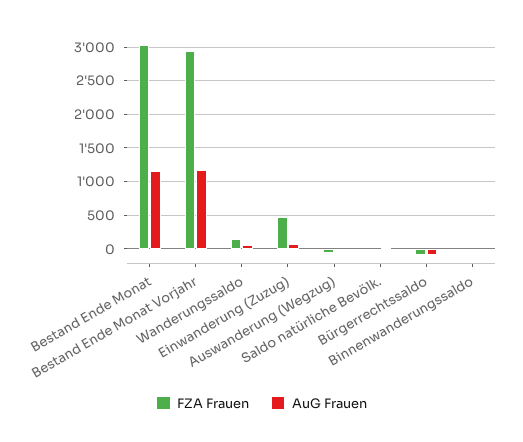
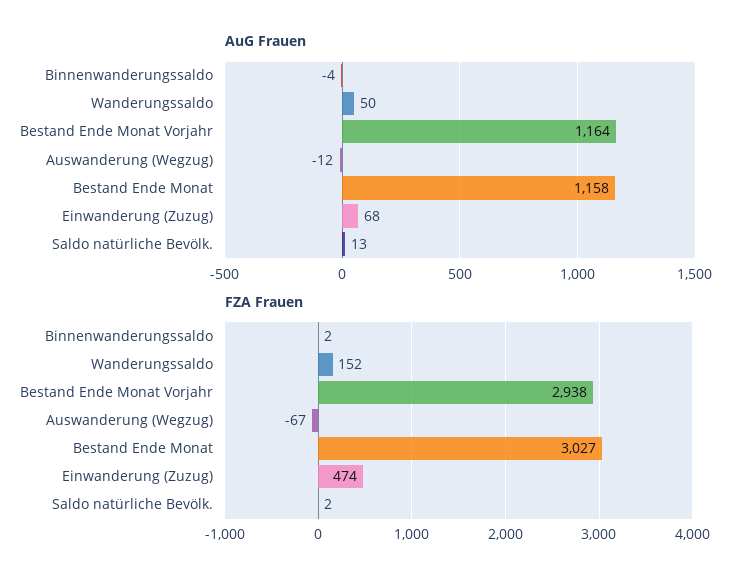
FZA Frauen, Bürgerrechtssaldo: -100 -> none
AuG Frauen, Bürgerrechtssaldo: -100 -> none

